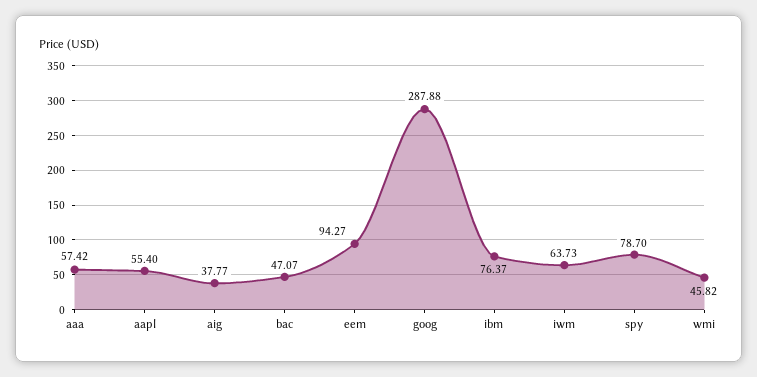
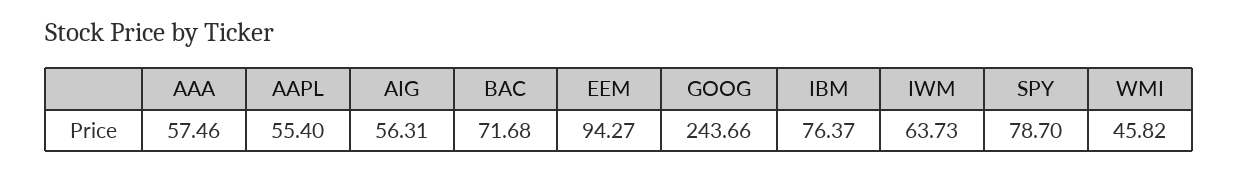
aaa: 57.42 -> 57.46
aig: 37.77 -> 56.31
bac: 47.07 -> 71.68
goog: 287.88 -> 243.66

